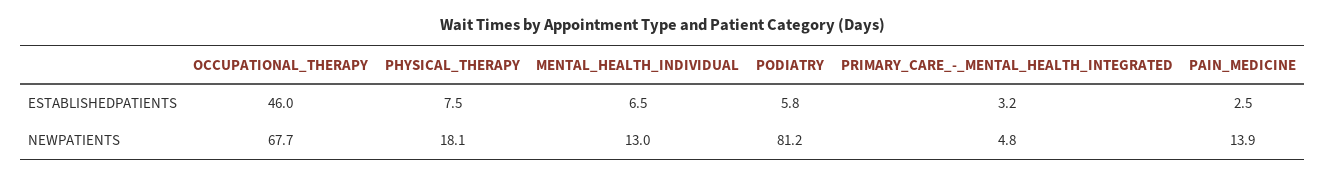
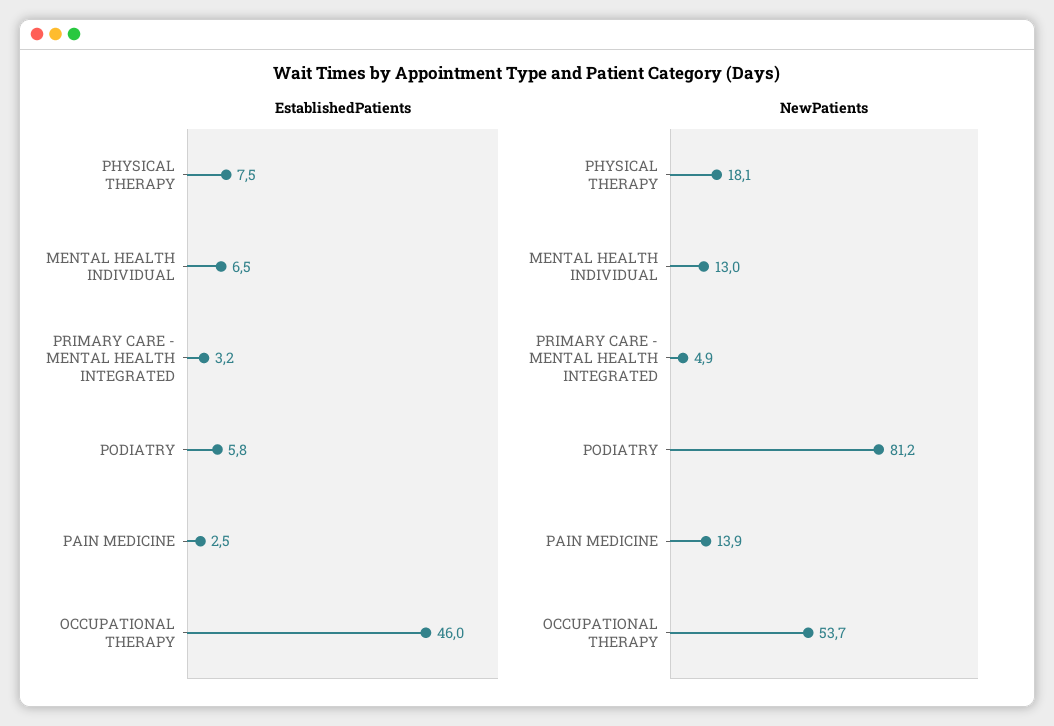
NEWPATIENTS, OCCUPATIONAL_THERAPY: 67.7 -> 53.7
NEWPATIENTS, PRIMARY_CARE_-_MENTAL_HEALTH_INTEGRATED: 4.8 -> 4.9

